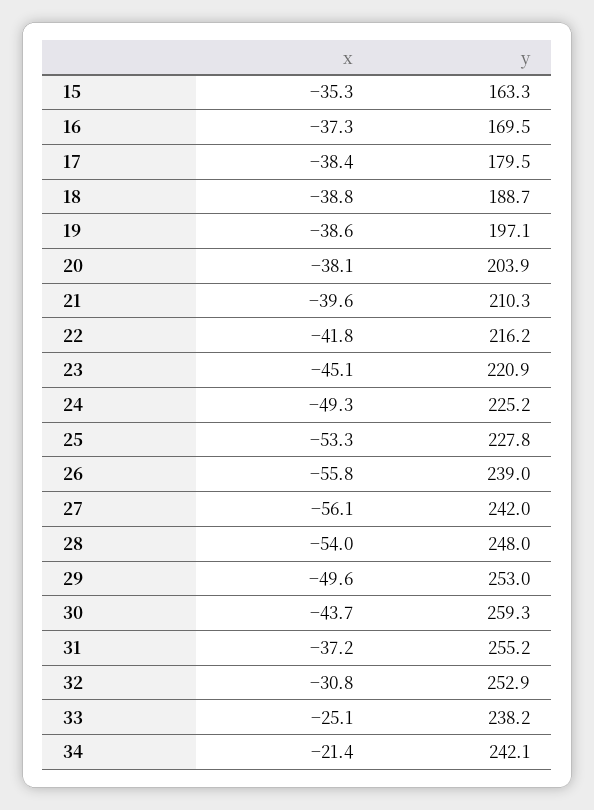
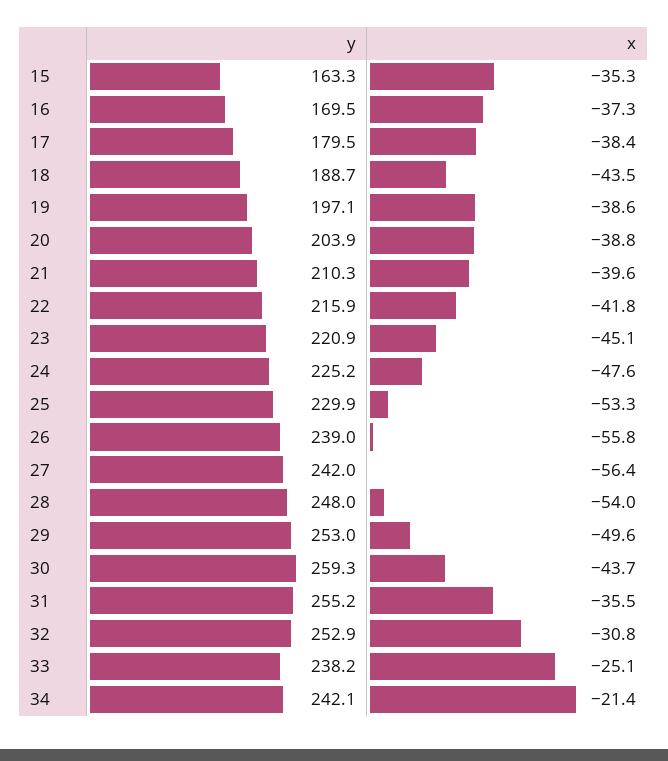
x, 18: -38.8 -> -43.5
x, 20: -38.1 -> -38.8
y, 22: 216.2 -> 215.9
x, 24: -49.3 -> -47.6
y, 25: 227.8 -> 229.9
x, 27: -56.1 -> -56.4
x, 31: -37.2 -> -35.5

